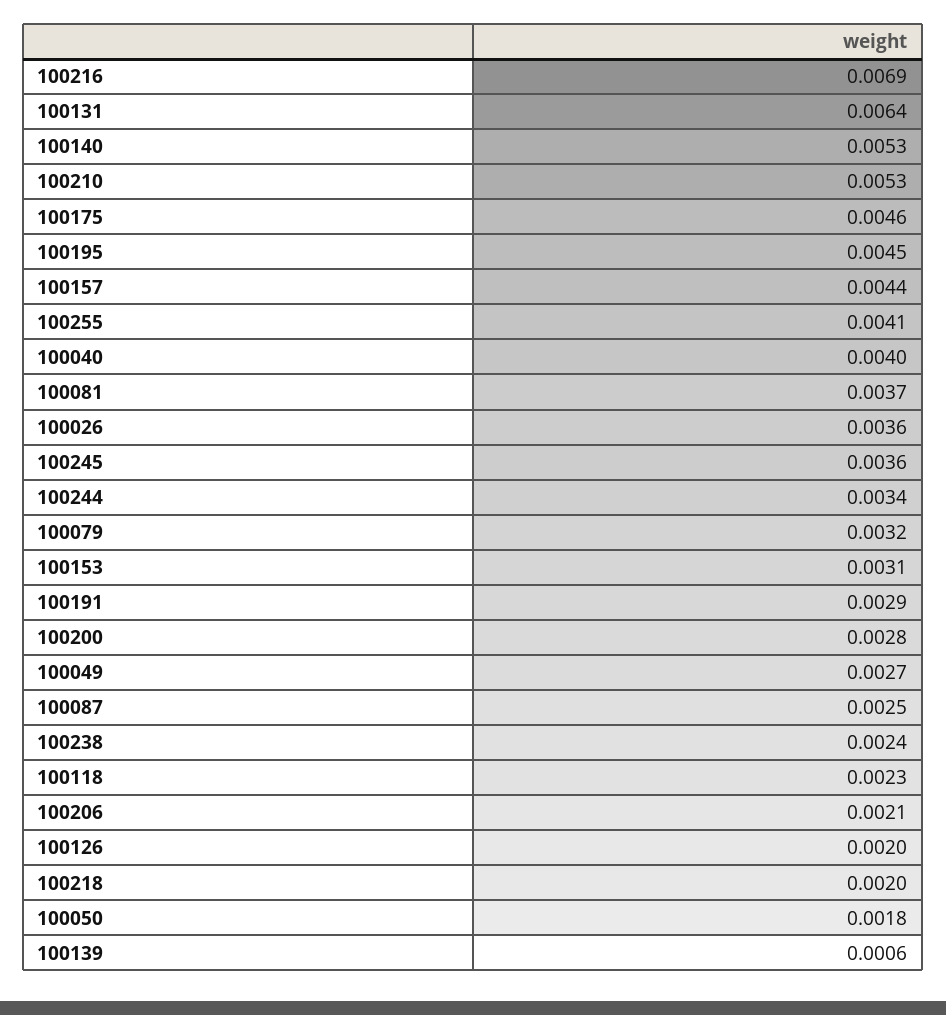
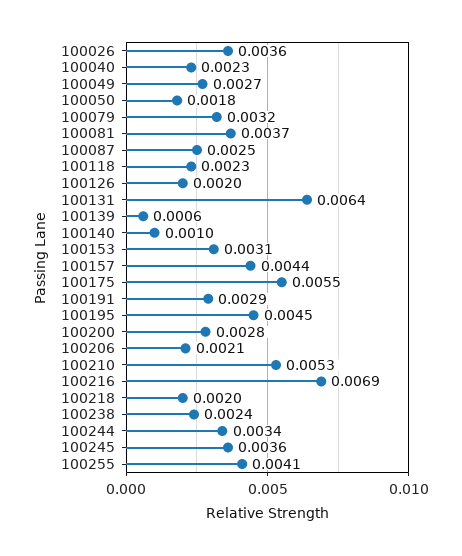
100140: 0.0053 -> 0.001
100175: 0.0046 -> 0.0055
100040: 0.004 -> 0.0023

